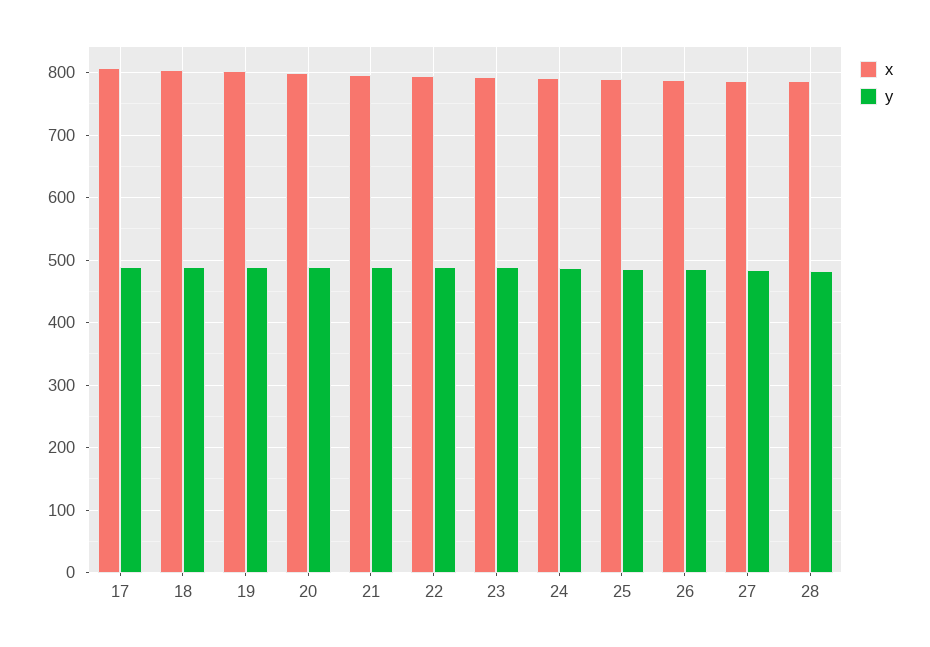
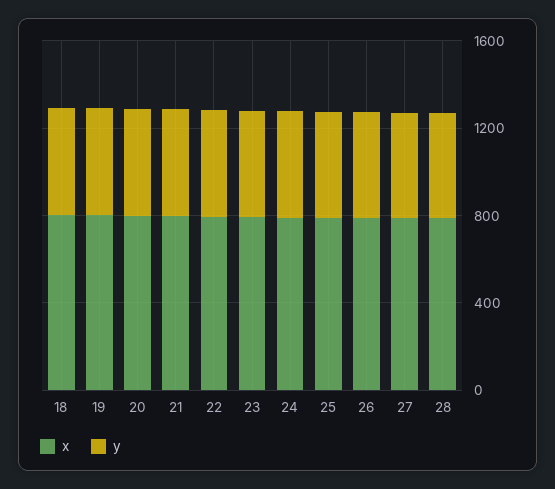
x, 17: 810 -> none
y, 17: 490 -> none

